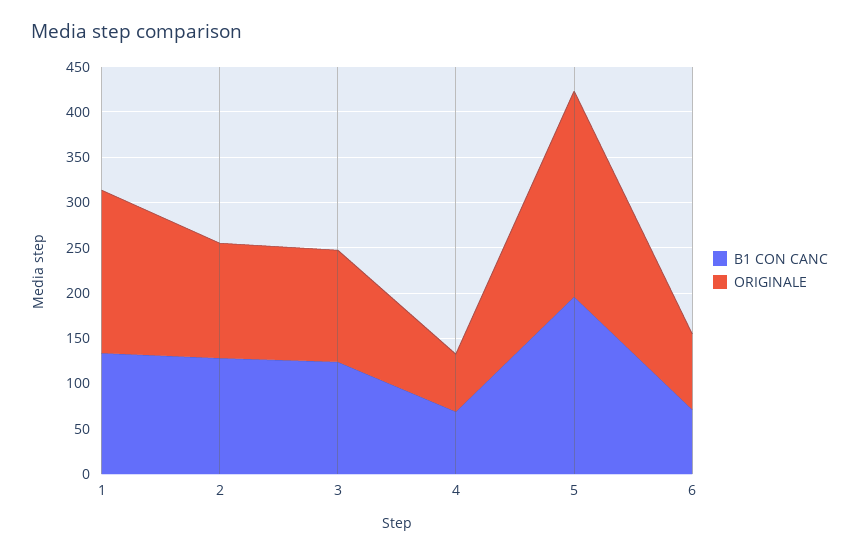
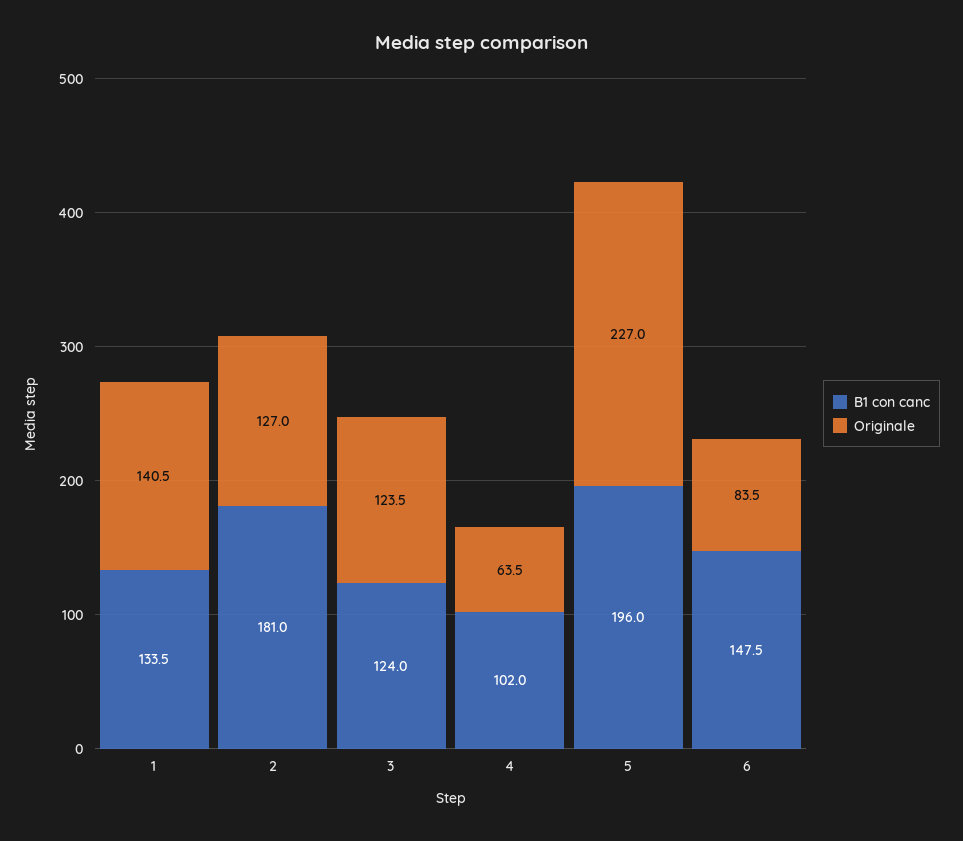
ORIGINALE, 1: 180 -> 140.5
B1 CON CANC, 2: 130 -> 181
B1 CON CANC, 4: 70 -> 102
B1 CON CANC, 6: 70 -> 147.5

